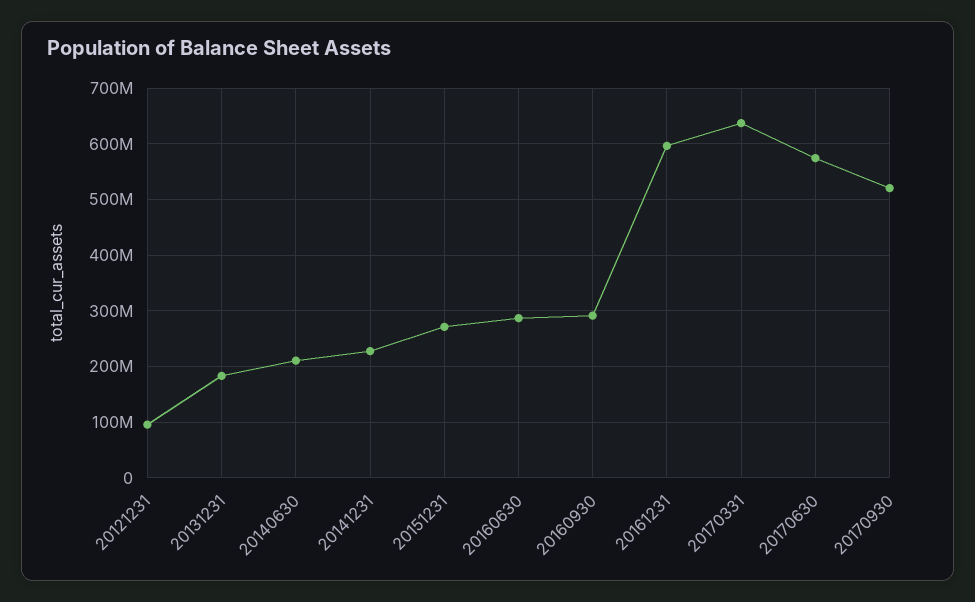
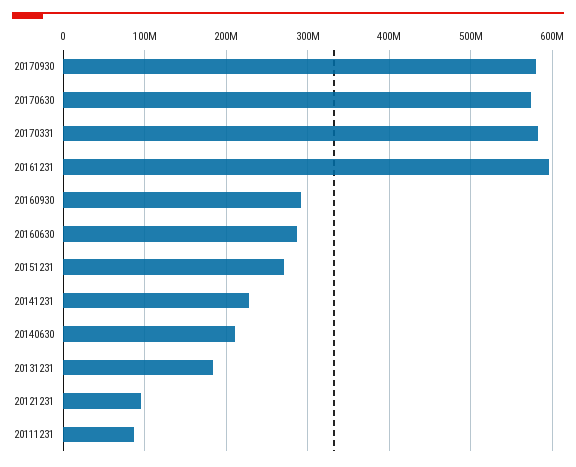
20170331: 640000000 -> 580000000
20170930: 520000000 -> 580000000
20111231: none -> 90000000

